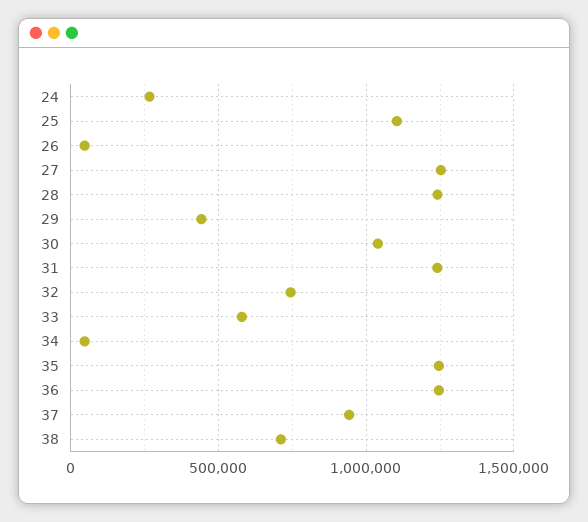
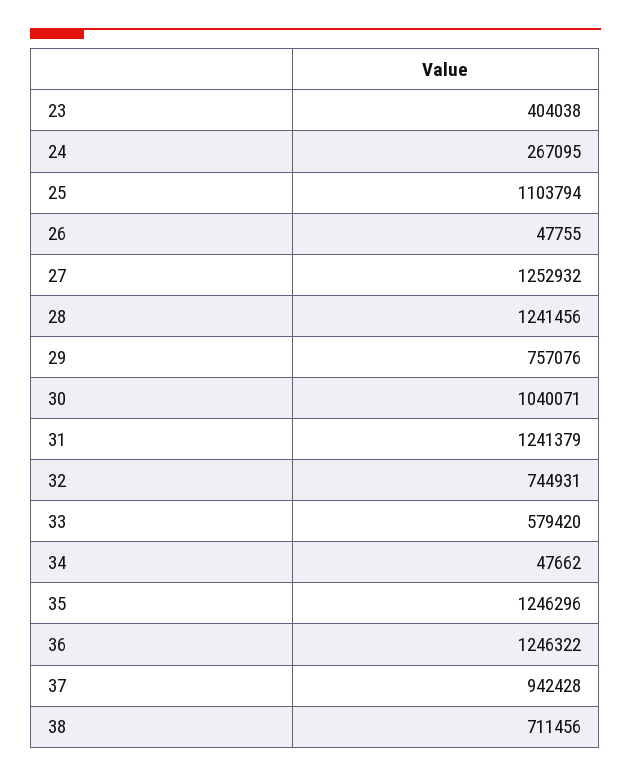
29: 450000 -> 757076
23: none -> 404038

